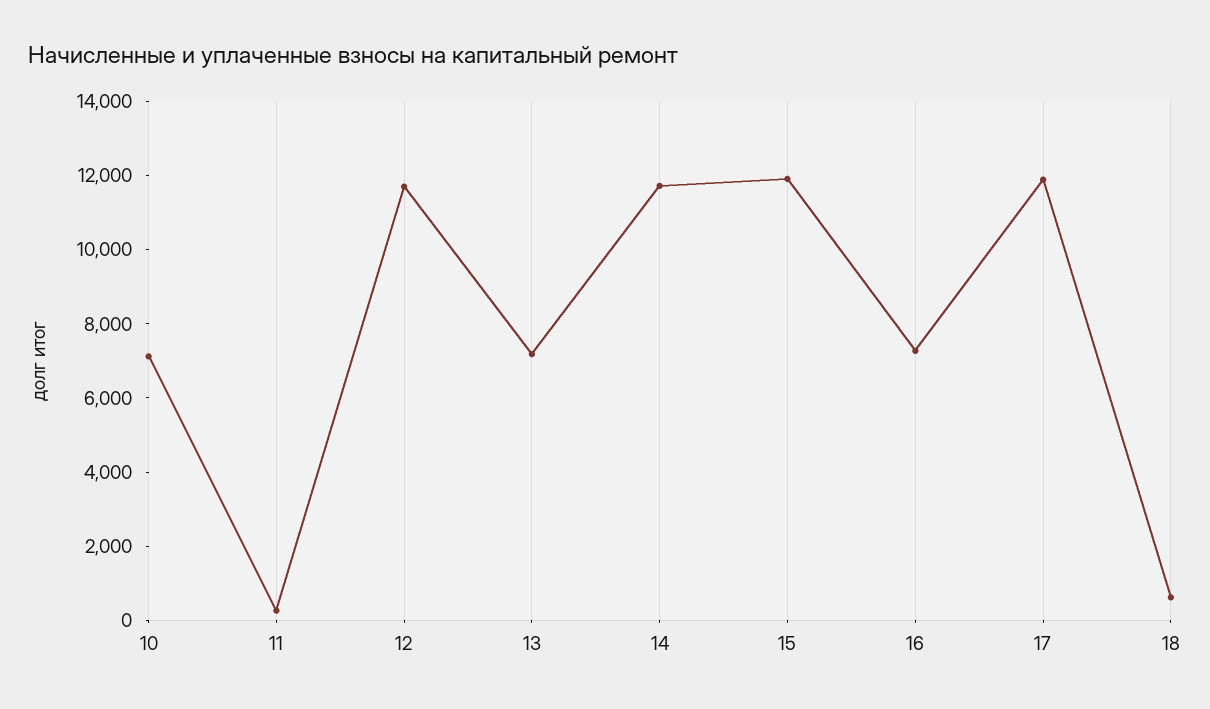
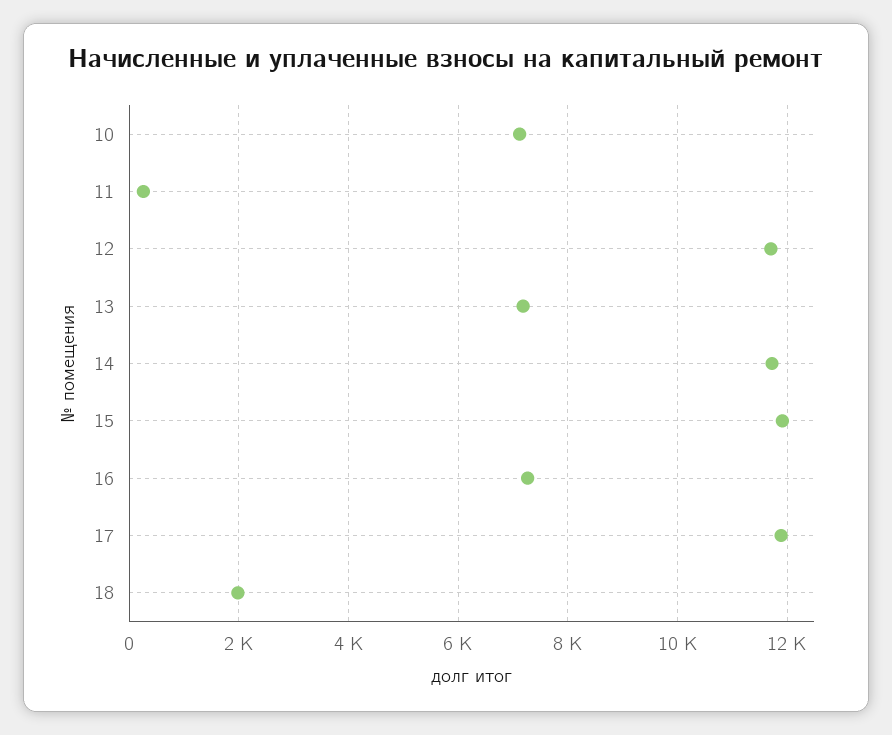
18: 500 -> 2000

